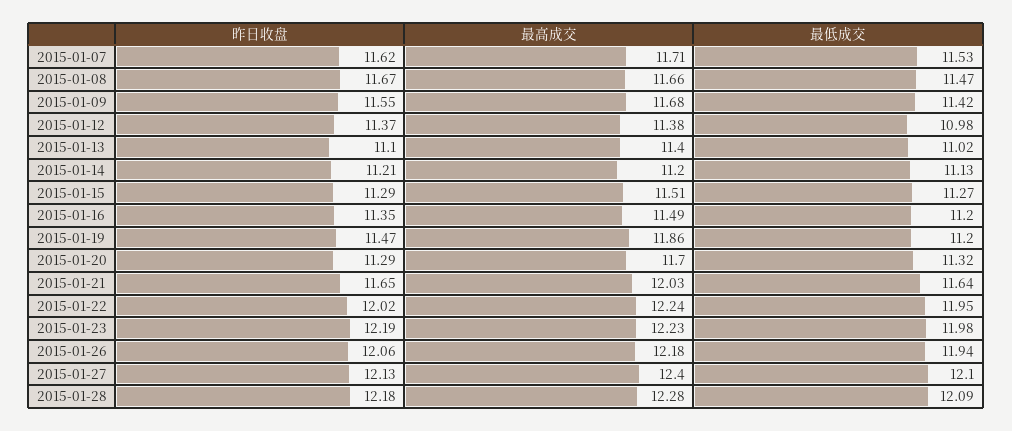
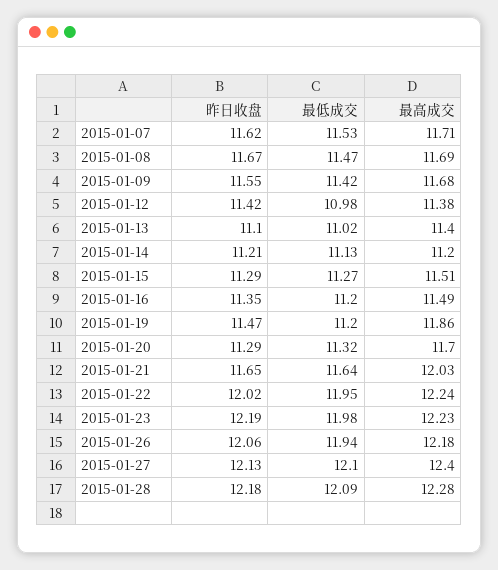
最高成交, 2015-01-08: 11.66 -> 11.69
昨日收盘, 2015-01-12: 11.37 -> 11.42

